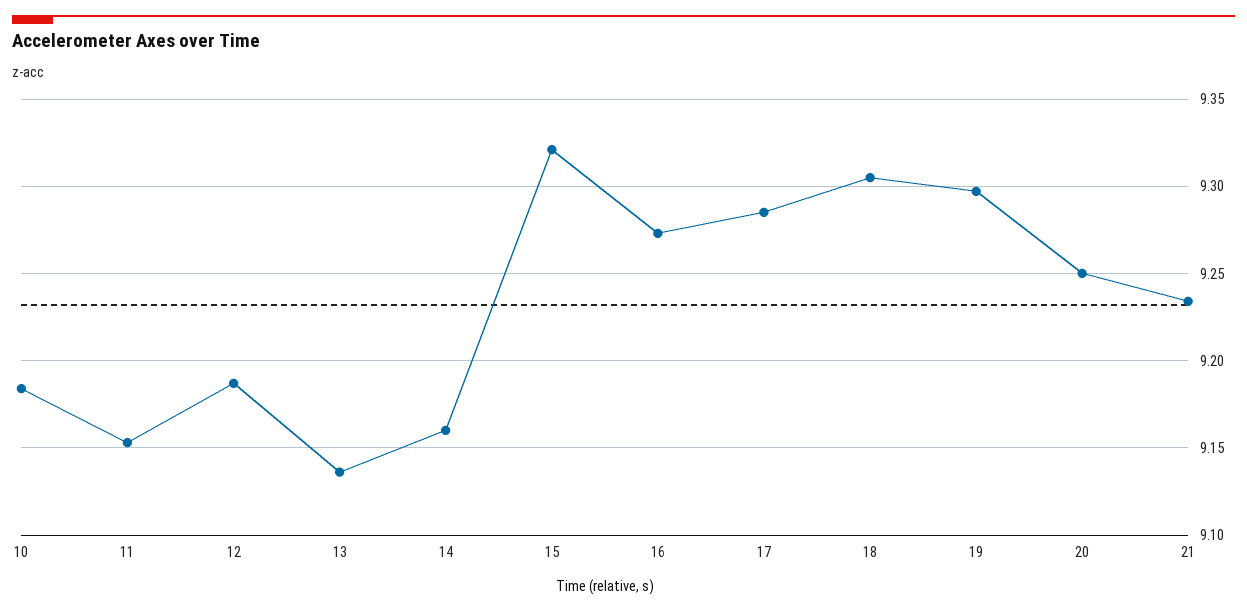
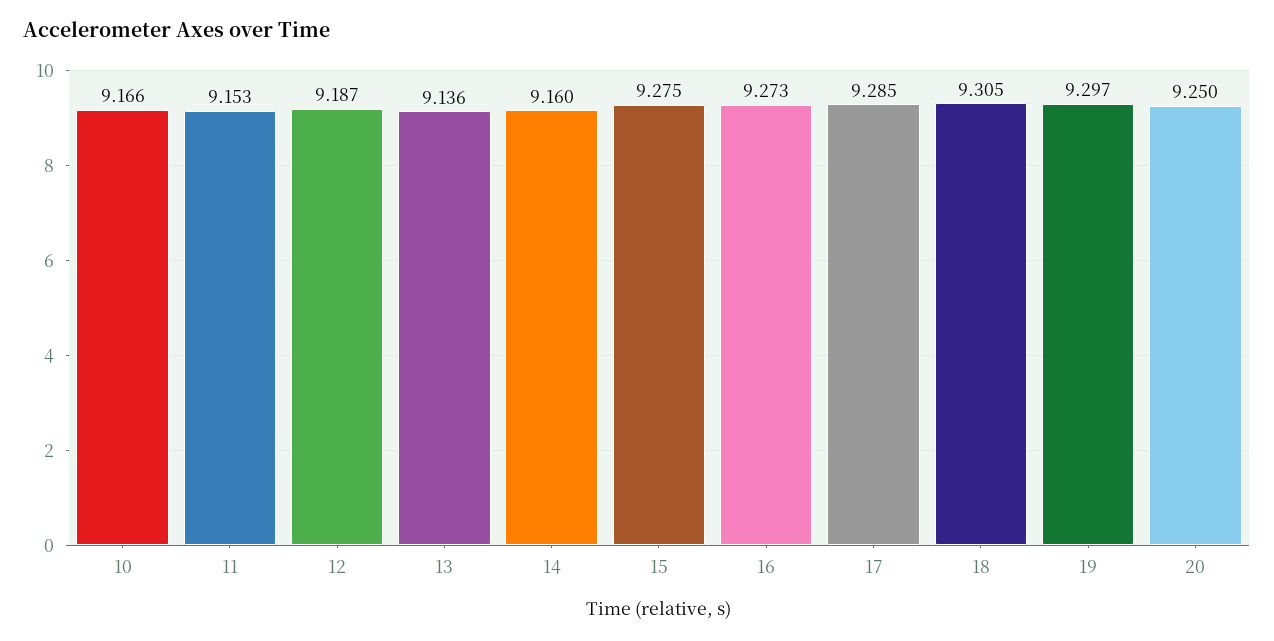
10: 9.185 -> 9.166
15: 9.32 -> 9.275
21: 9.235 -> none

